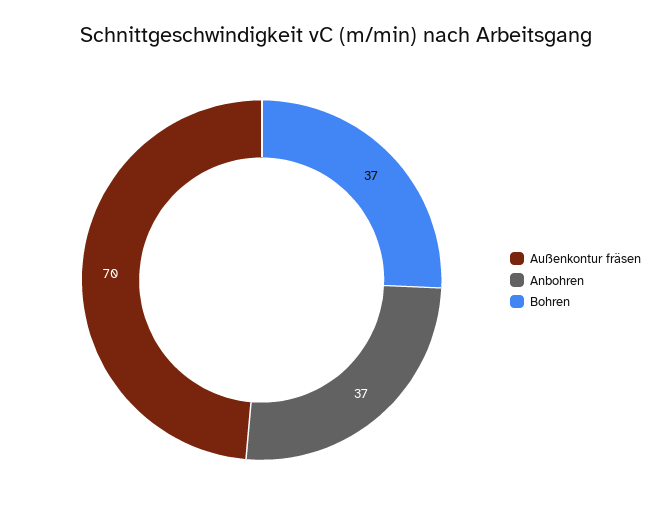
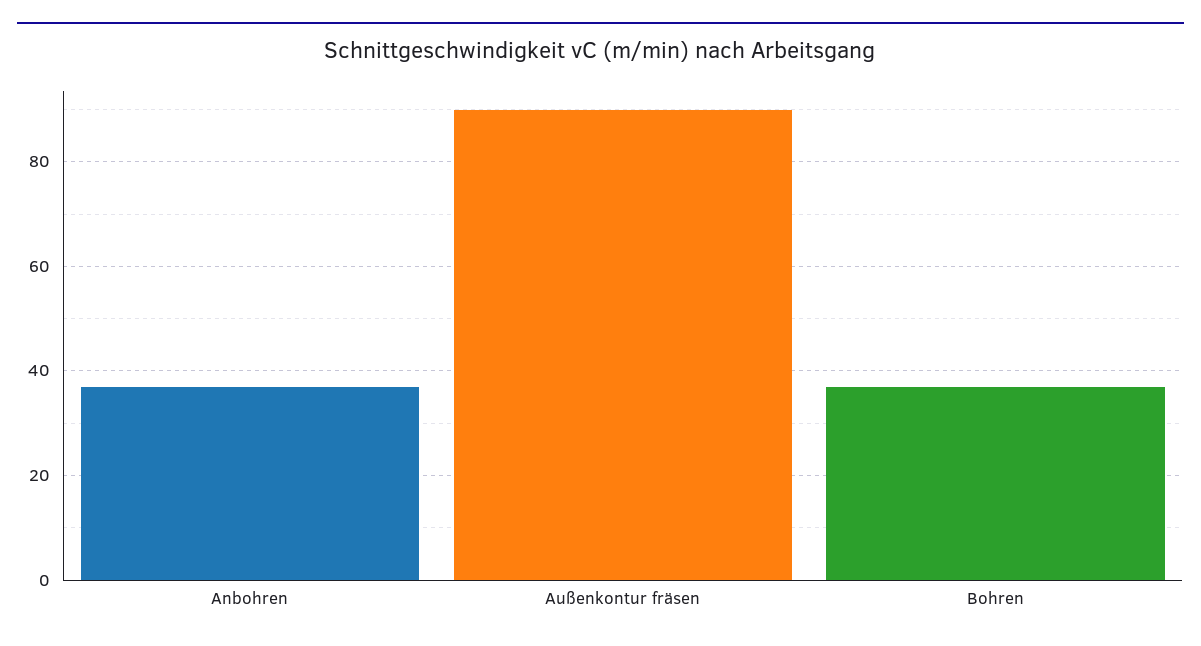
Außenkontur fräsen: 70 -> 90

